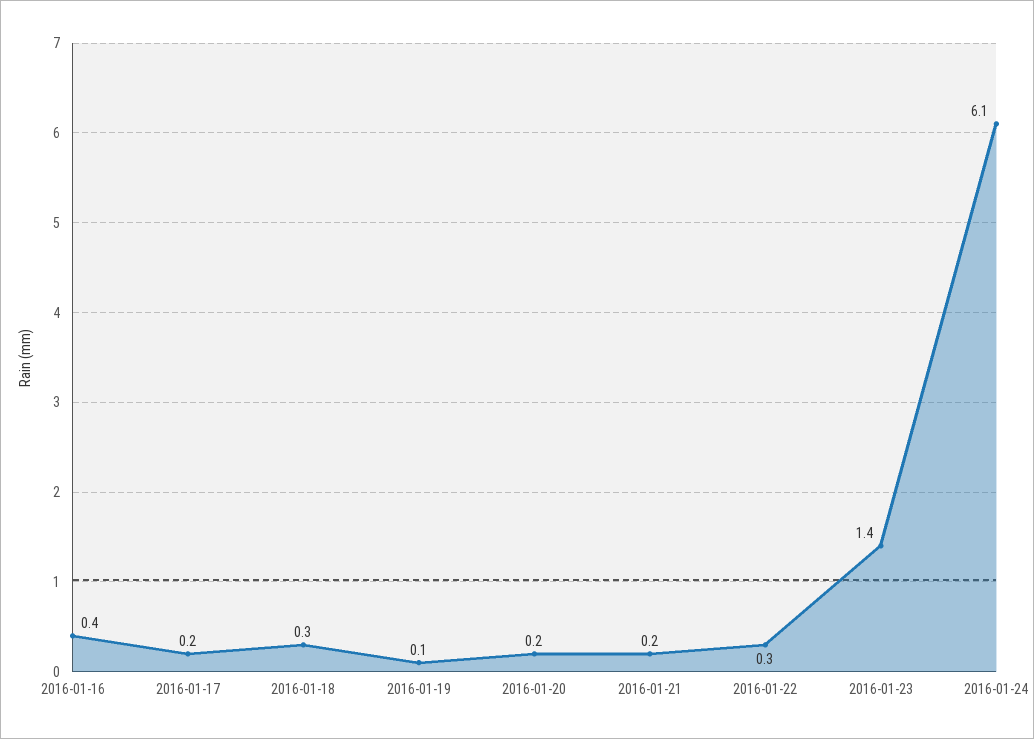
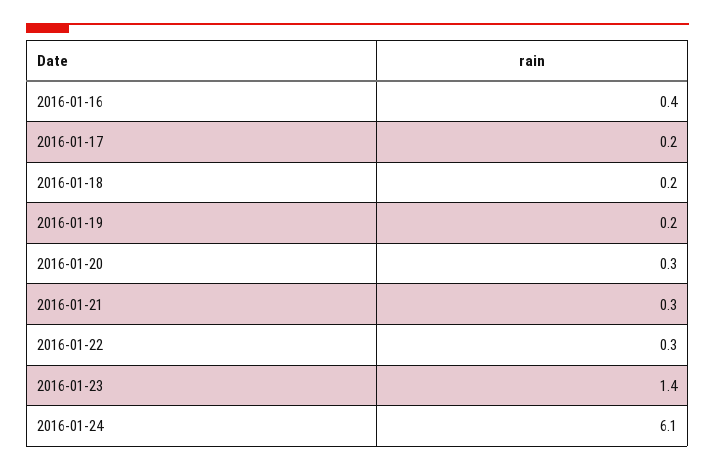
2016-01-18: 0.3 -> 0.2
2016-01-19: 0.1 -> 0.2
2016-01-20: 0.2 -> 0.3
2016-01-21: 0.2 -> 0.3

